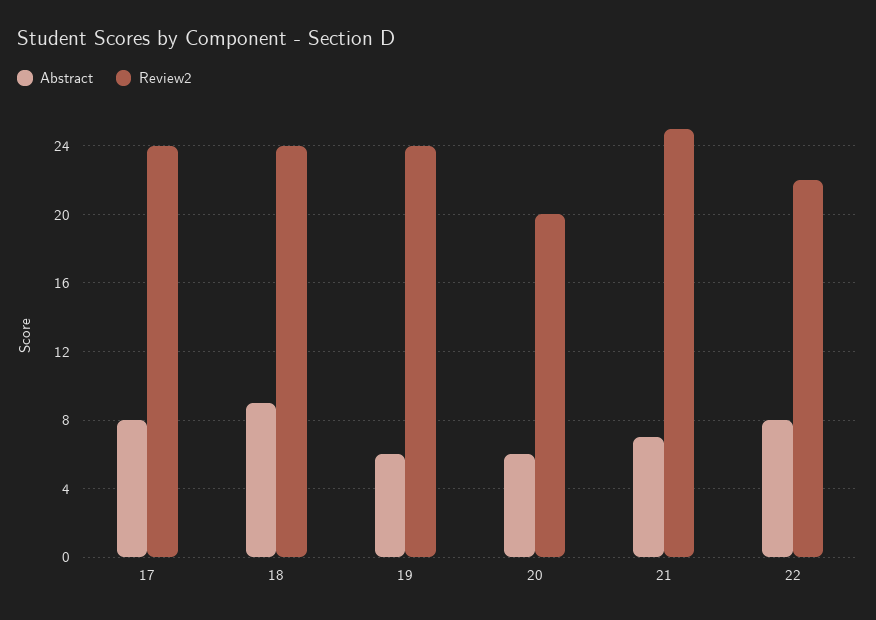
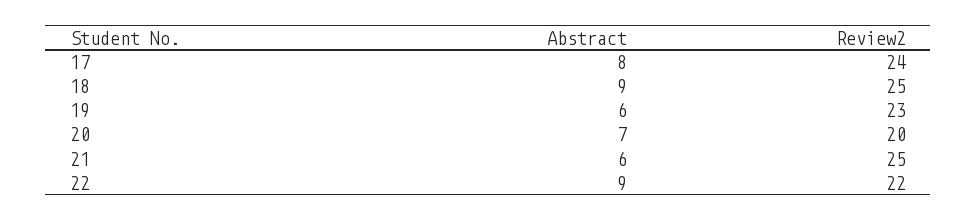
Review2, 18: 24 -> 25
Review2, 19: 24 -> 23
Abstract, 20: 6 -> 7
Abstract, 21: 7 -> 6
Abstract, 22: 8 -> 9

